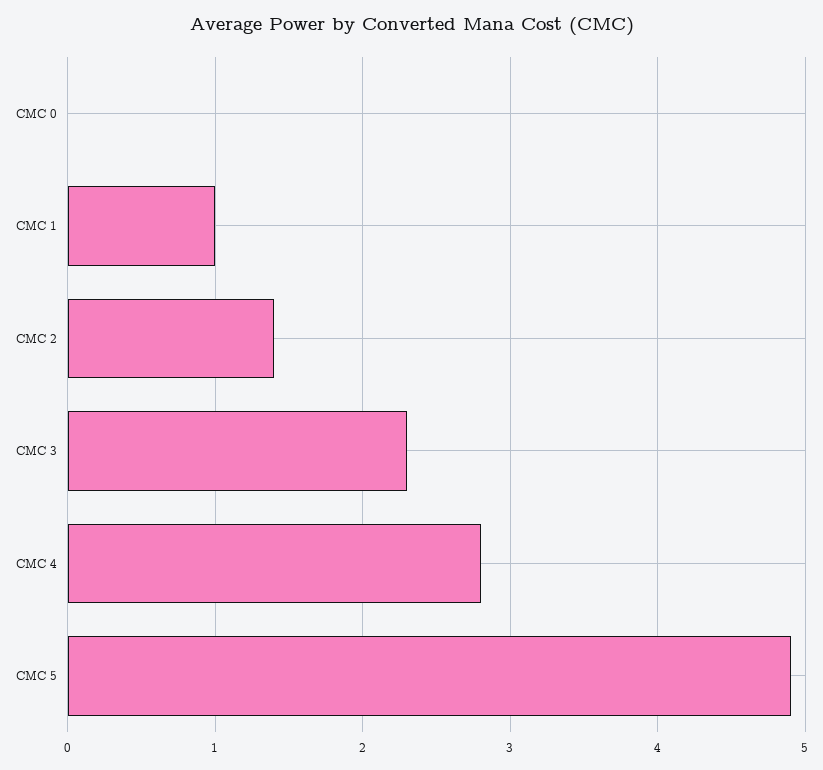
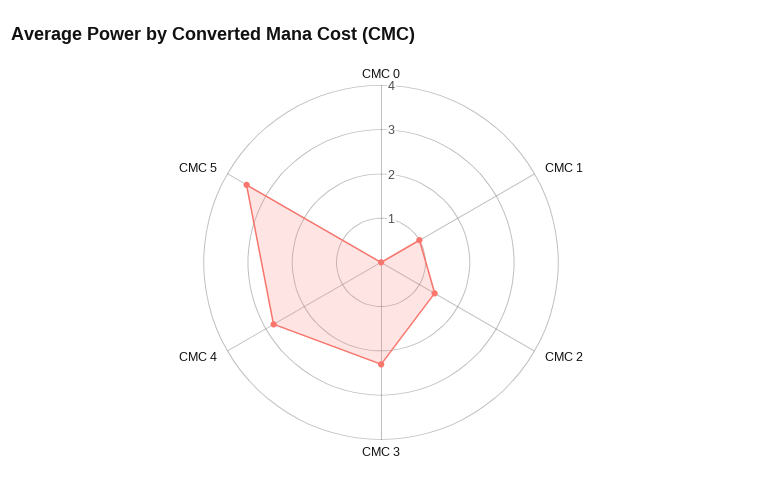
CMC 5: 4.9 -> 3.5

